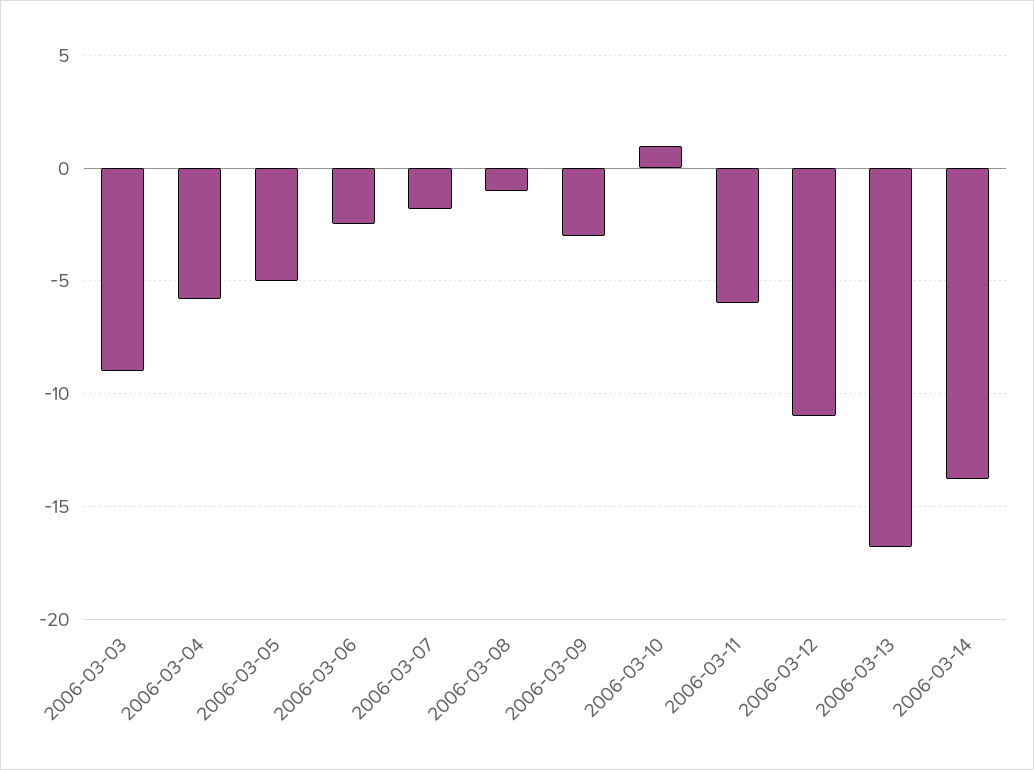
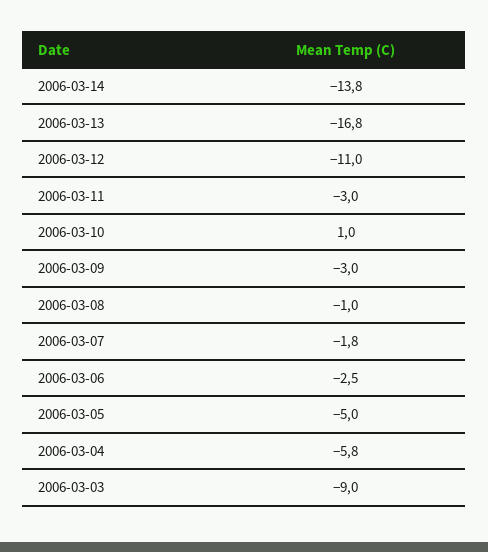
2006-03-11: -6 -> -3

